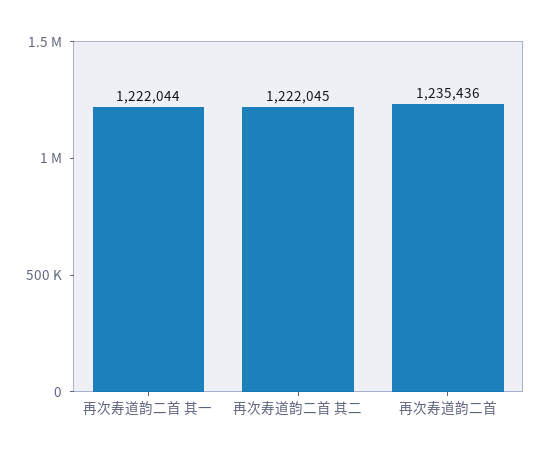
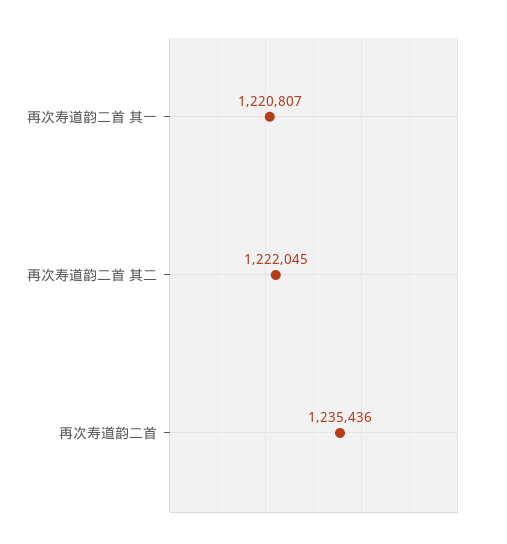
再次寿道韵二首 其一: 1222044 -> 1220807

